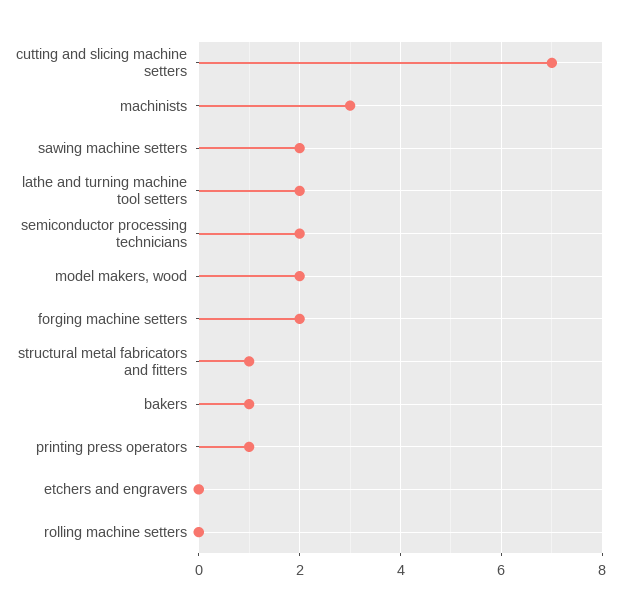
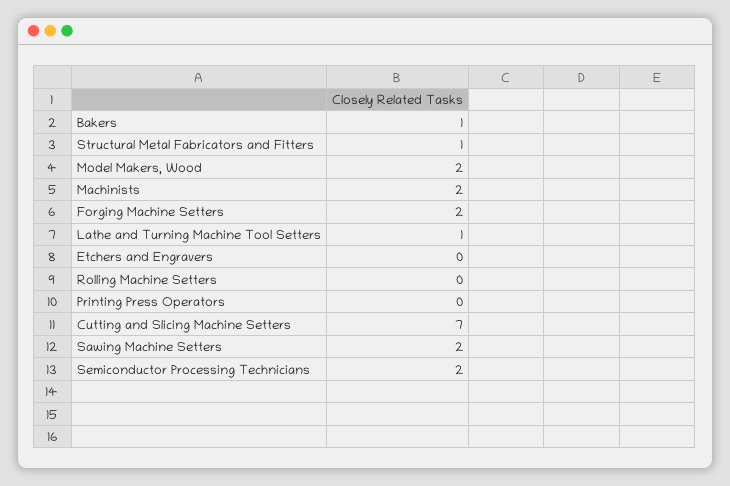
machinists: 3 -> 2
lathe and turning machine tool setters: 2 -> 1
printing press operators: 1 -> 0

